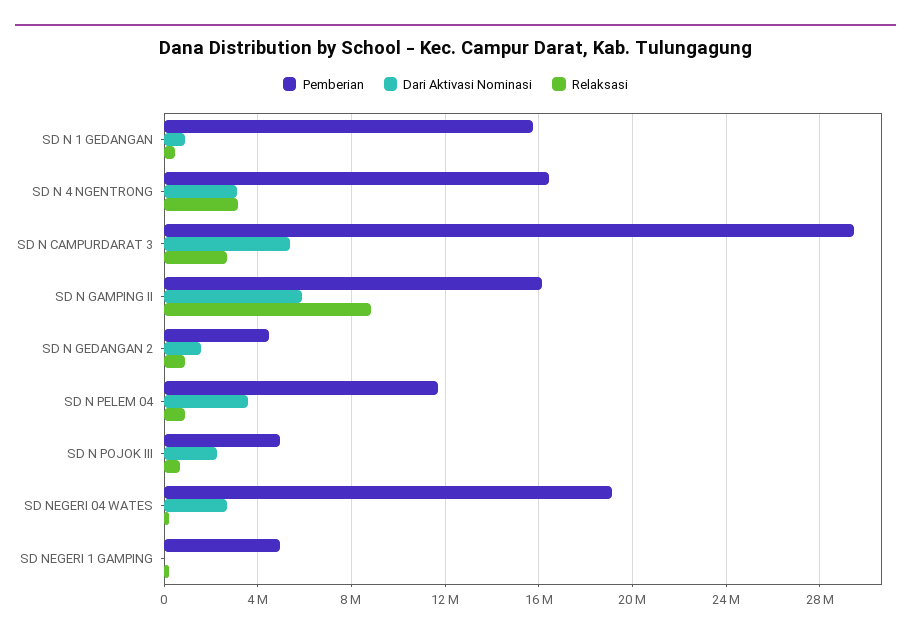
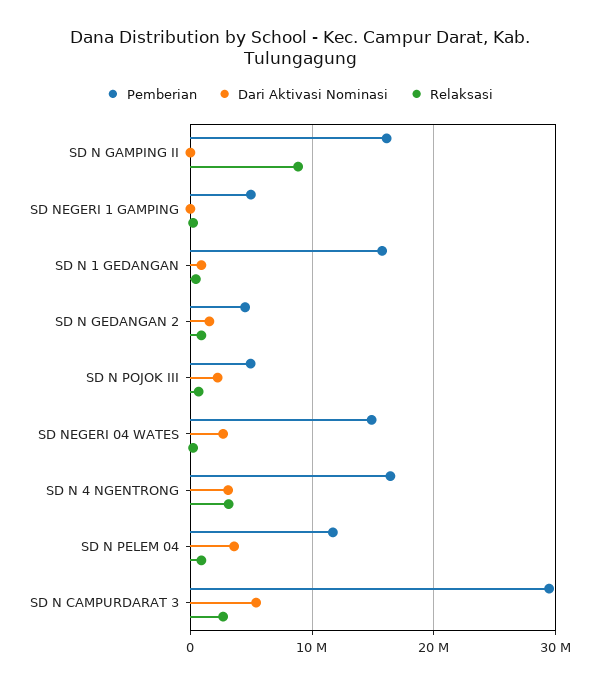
Dari Aktivasi Nominasi, SD N GAMPING II: 6000000 -> 0
Pemberian, SD NEGERI 04 WATES: 19000000 -> 15000000

